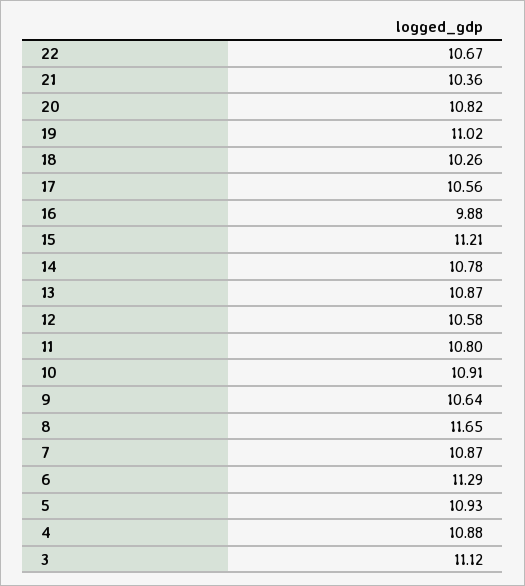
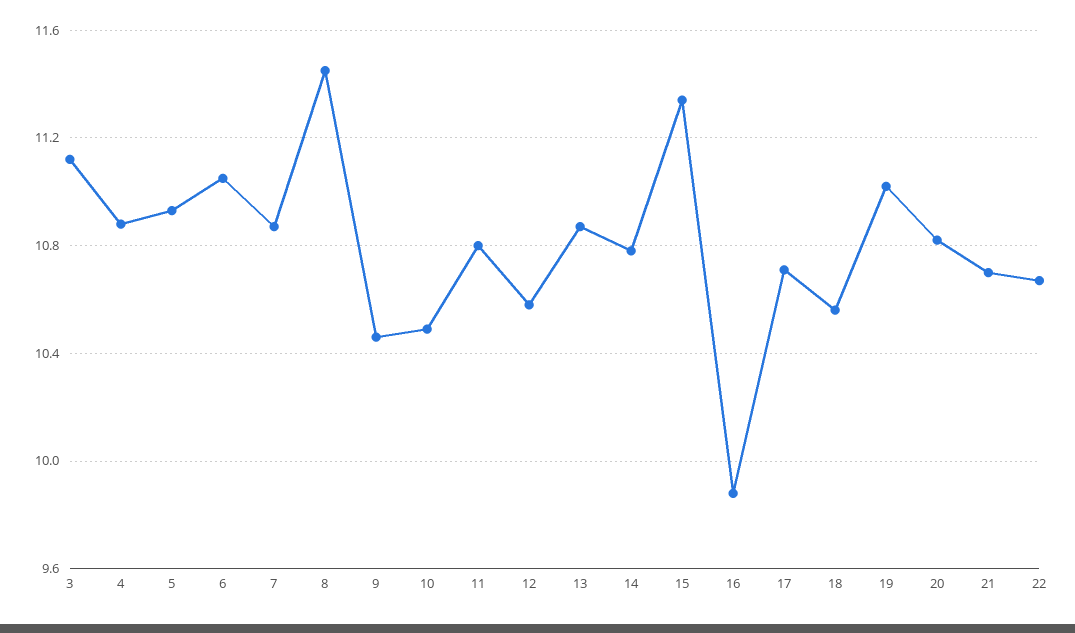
21: 10.36 -> 10.7
18: 10.26 -> 10.55
17: 10.56 -> 10.7
15: 11.21 -> 11.35
10: 10.91 -> 10.5
9: 10.64 -> 10.45
8: 11.65 -> 11.45
6: 11.29 -> 11.05

